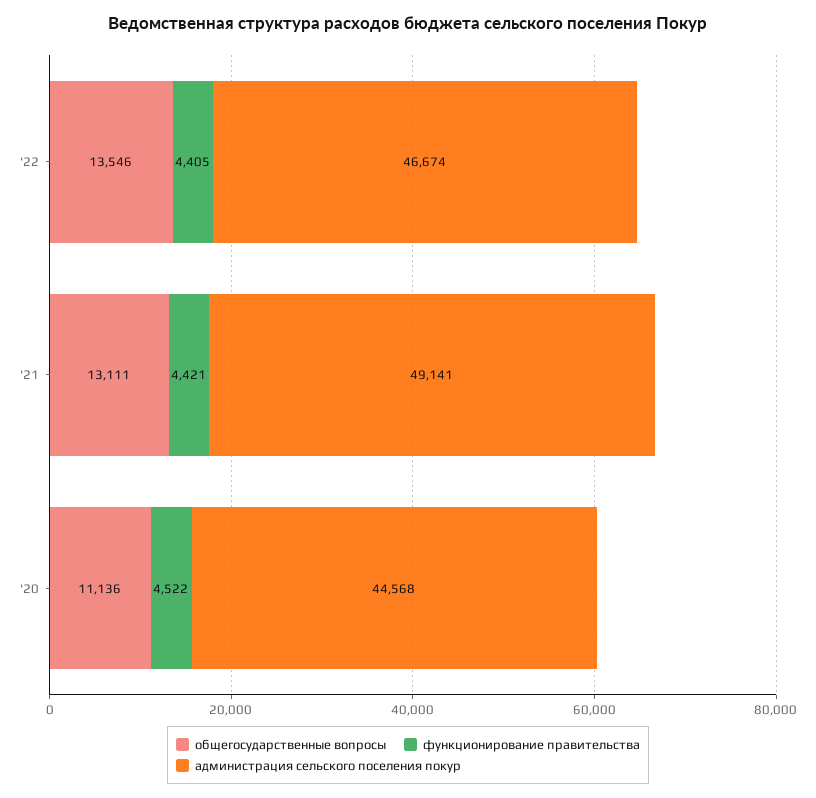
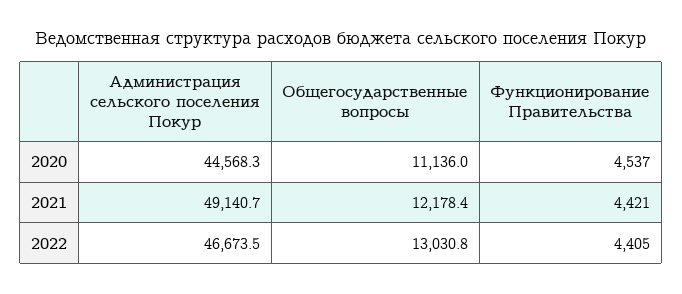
общегосударственные вопросы, '22: 13546 -> 13030.8
общегосударственные вопросы, '21: 13111 -> 12178.4
функционирование правительства, '20: 4522 -> 4537

